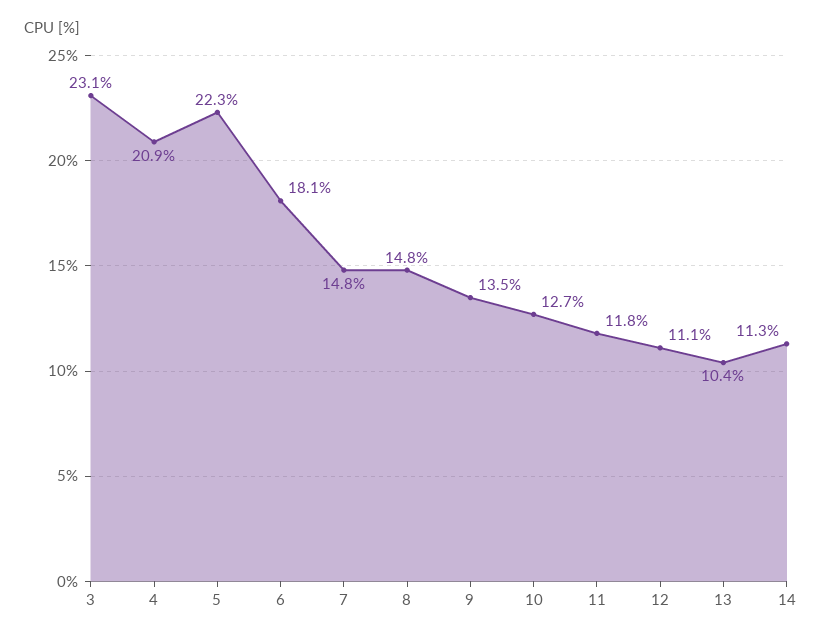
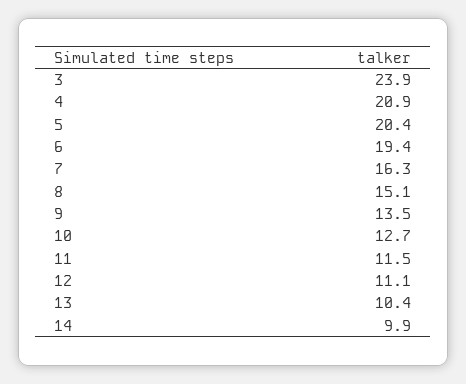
3: 23.1 -> 23.9
5: 22.3 -> 20.4
6: 18.1 -> 19.4
7: 14.8 -> 16.3
8: 14.8 -> 15.1
11: 11.8 -> 11.5
14: 11.3 -> 9.9

